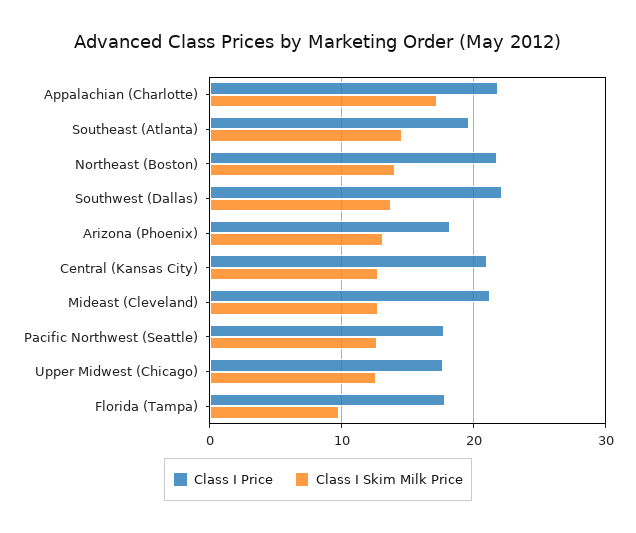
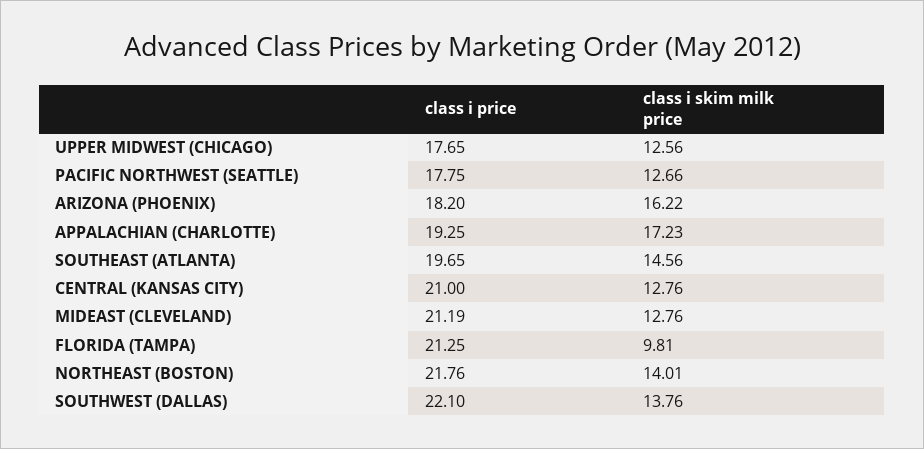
Class I Price, Appalachian (Charlotte): 22 -> 19.25
Class I Skim Milk Price, Arizona (Phoenix): 13 -> 16.22
Class I Price, Florida (Tampa): 18 -> 21.25

